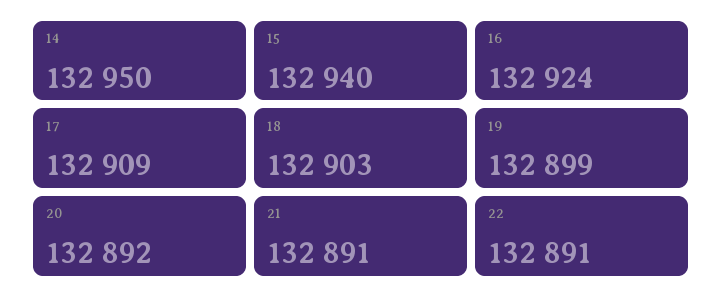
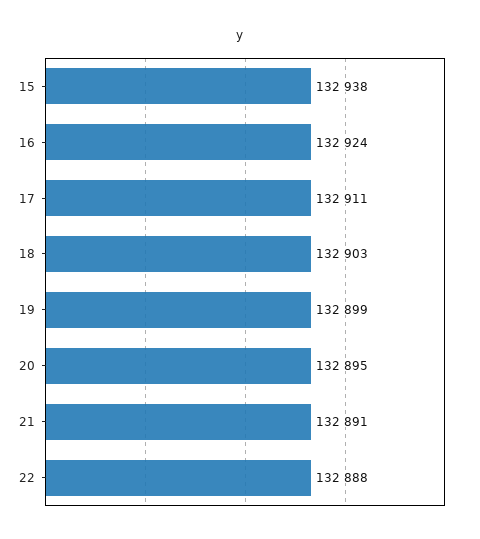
14: 132950 -> none
15: 132940 -> 132938
17: 132909 -> 132911
20: 132892 -> 132895
22: 132891 -> 132888

